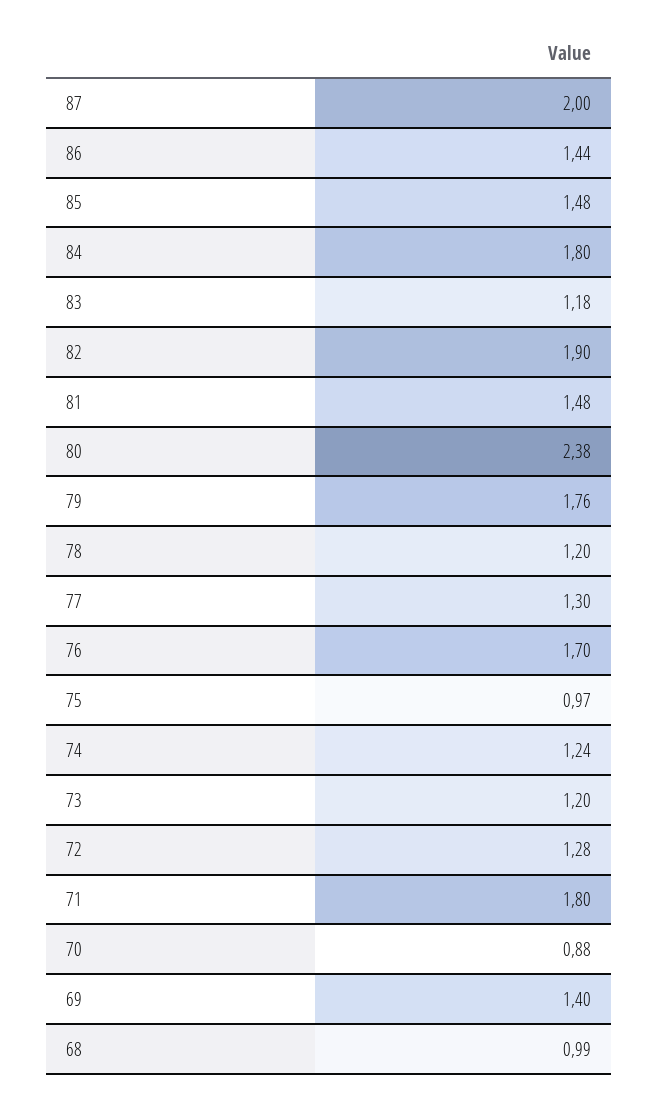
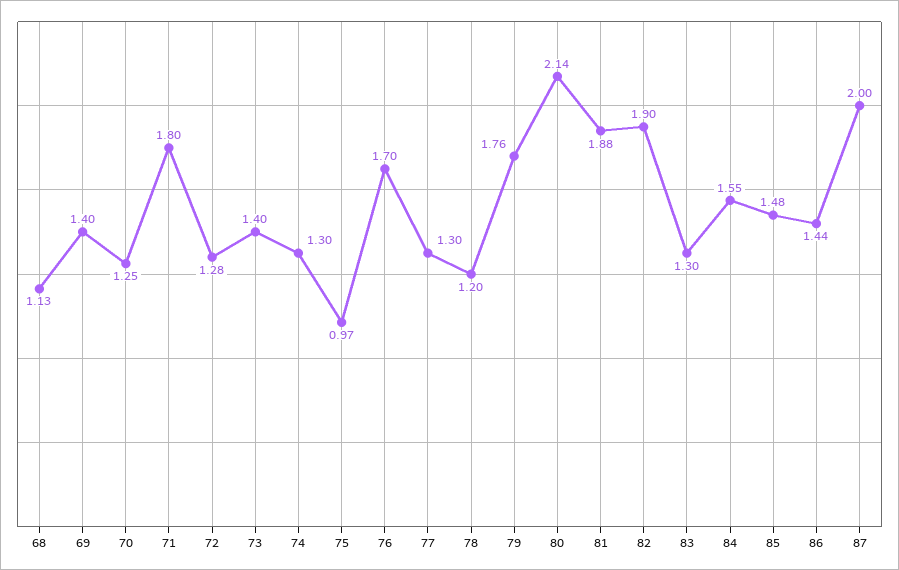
84: 1.8 -> 1.55
83: 1.18 -> 1.3
81: 1.48 -> 1.88
80: 2.38 -> 2.14
74: 1.24 -> 1.3
73: 1.2 -> 1.4
70: 0.88 -> 1.25
68: 0.99 -> 1.13

